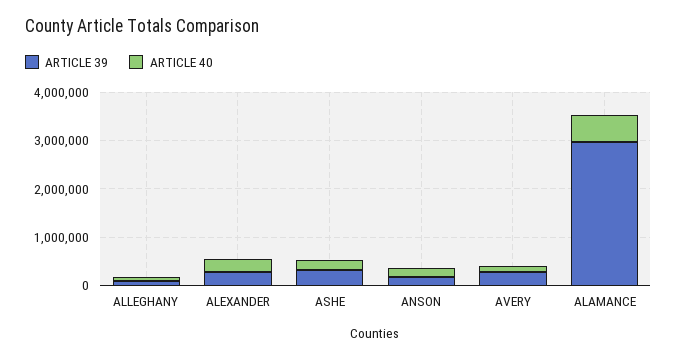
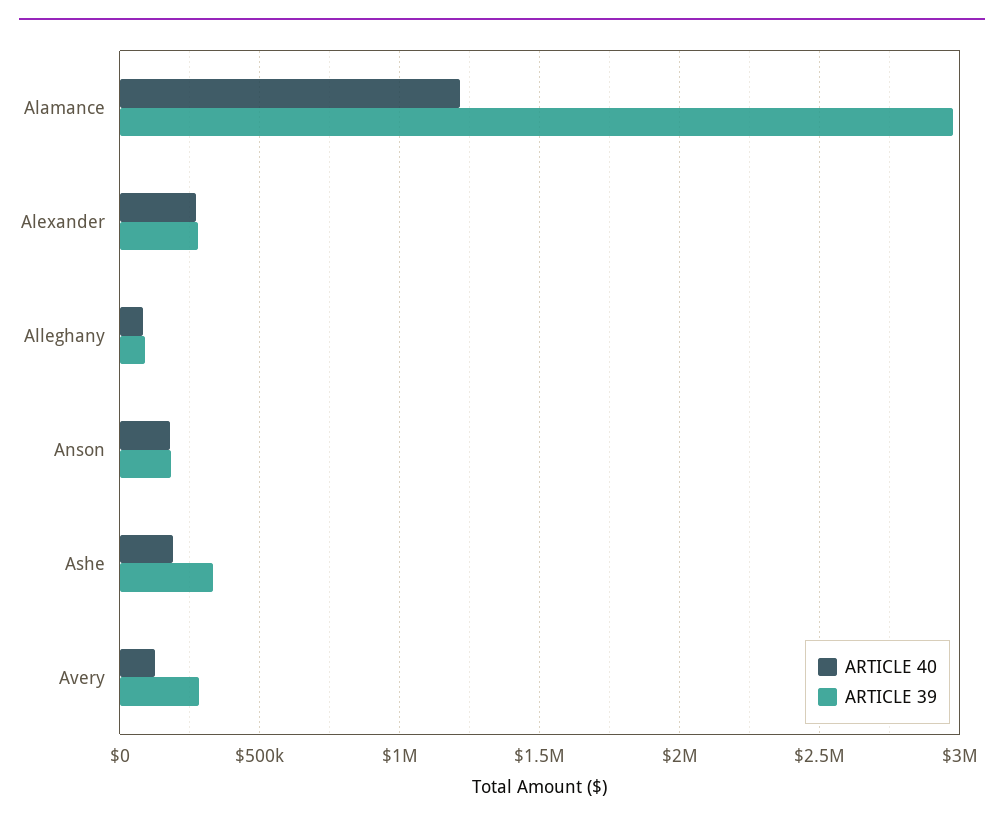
ARTICLE 40, ALAMANCE: 600000 -> 1200000

